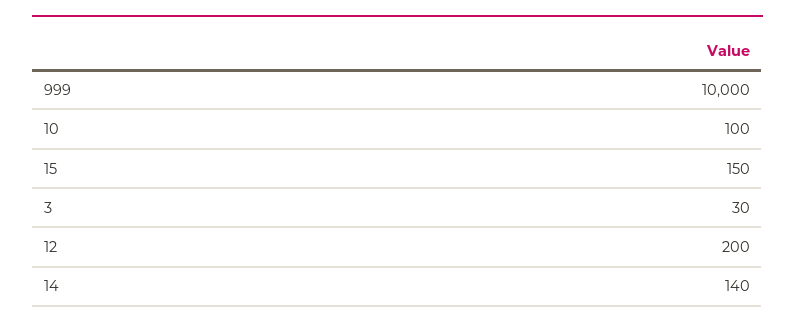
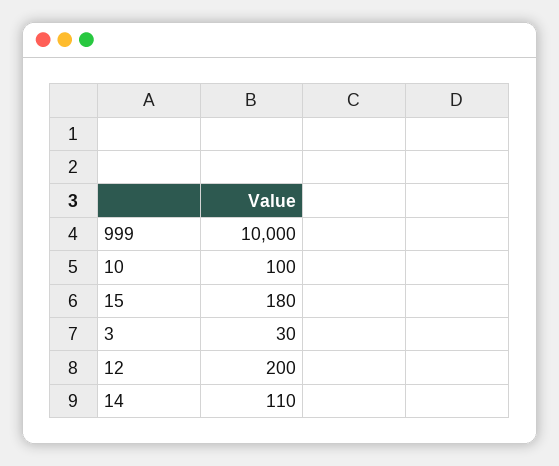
15: 150 -> 180
14: 140 -> 110

